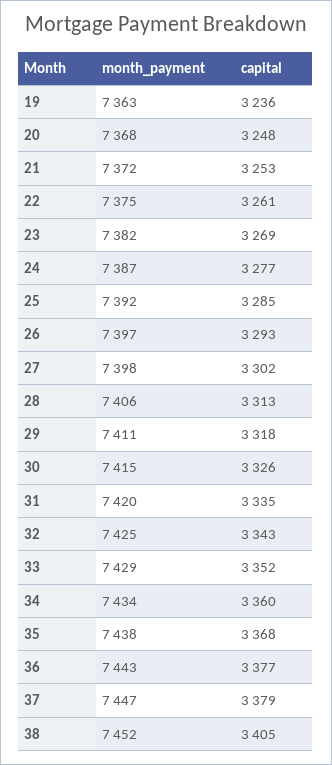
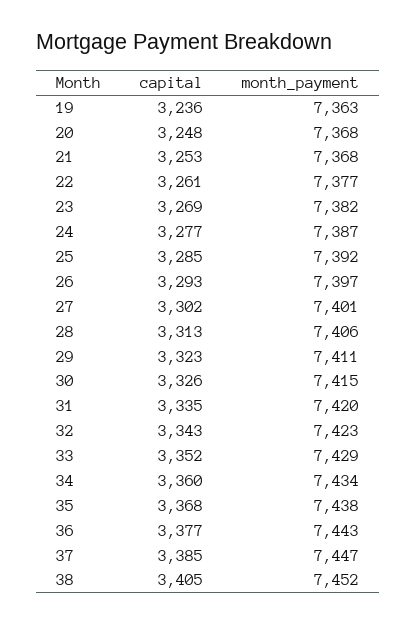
month_payment, 21: 7372 -> 7368
month_payment, 22: 7375 -> 7377
month_payment, 27: 7398 -> 7401
capital, 29: 3318 -> 3323
month_payment, 32: 7425 -> 7423
capital, 37: 3379 -> 3385

